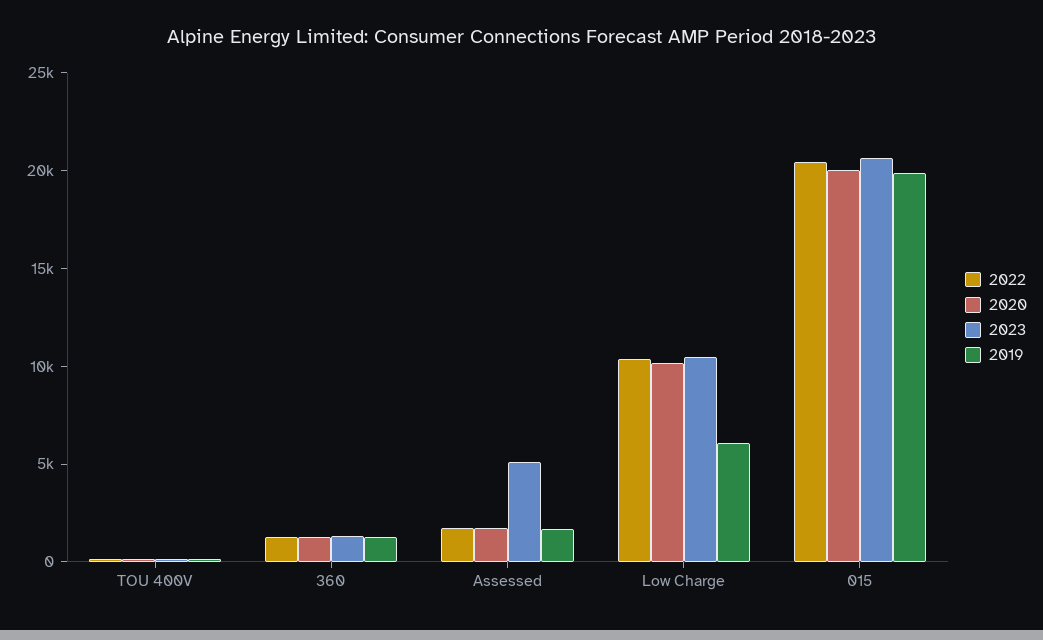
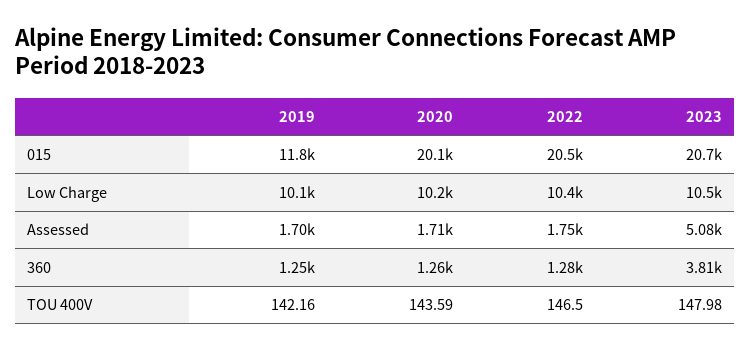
2023, 360: 1000 -> 3810
2019, Low Charge: 6000 -> 10100
2019, 015: 20000 -> 11800

